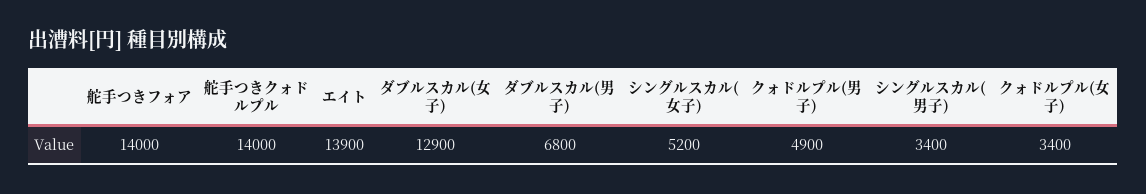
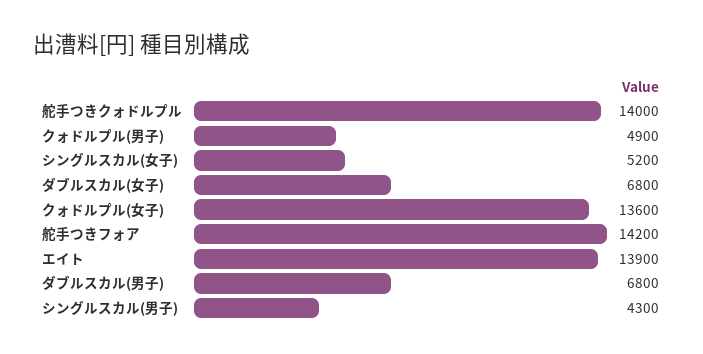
舵手つきフォア: 14000 -> 14200
ダブルスカル(女子): 12900 -> 6800
シングルスカル(男子): 3400 -> 4300
クォドルプル(女子): 3400 -> 13600

